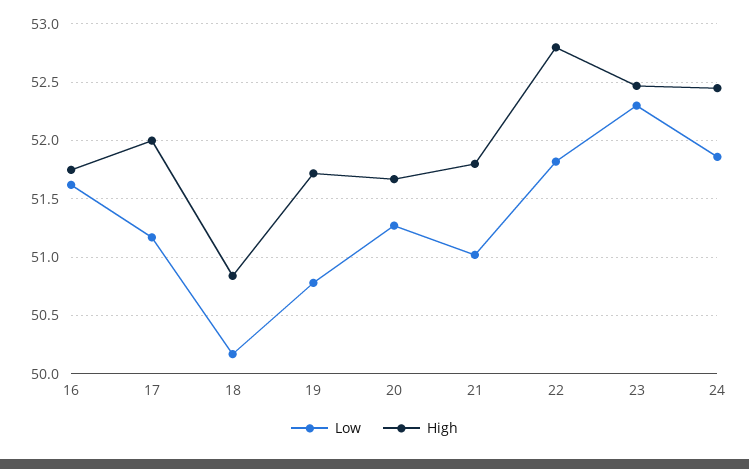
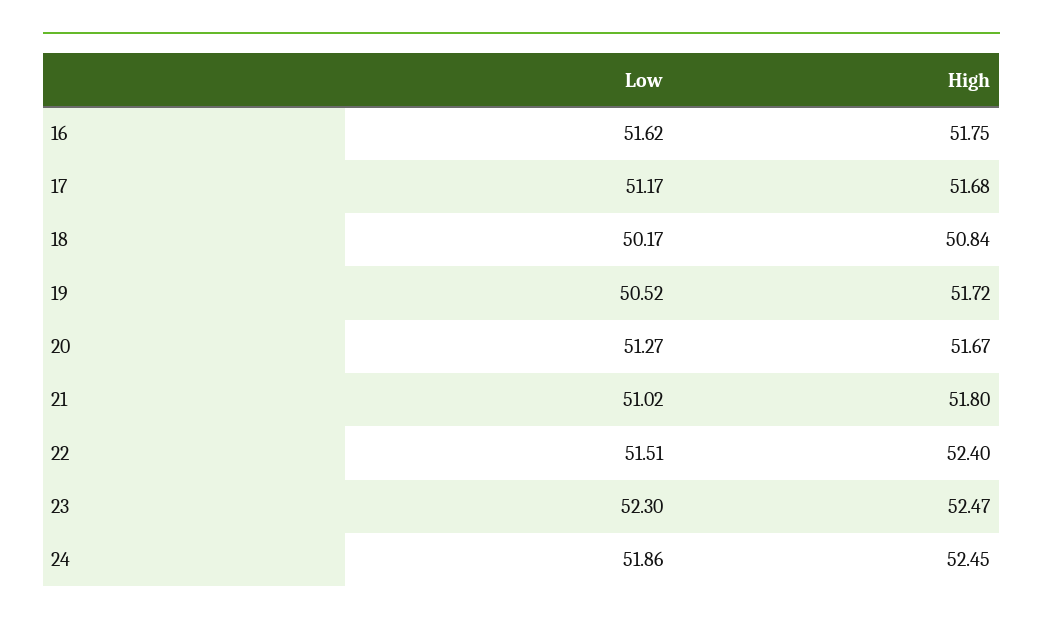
High, 17: 52 -> 51.68
Low, 19: 50.8 -> 50.52
Low, 22: 51.8 -> 51.51
High, 22: 52.8 -> 52.4

